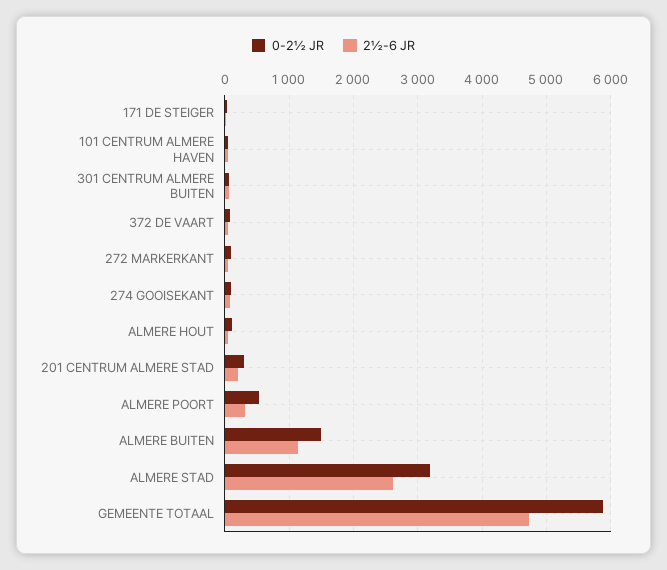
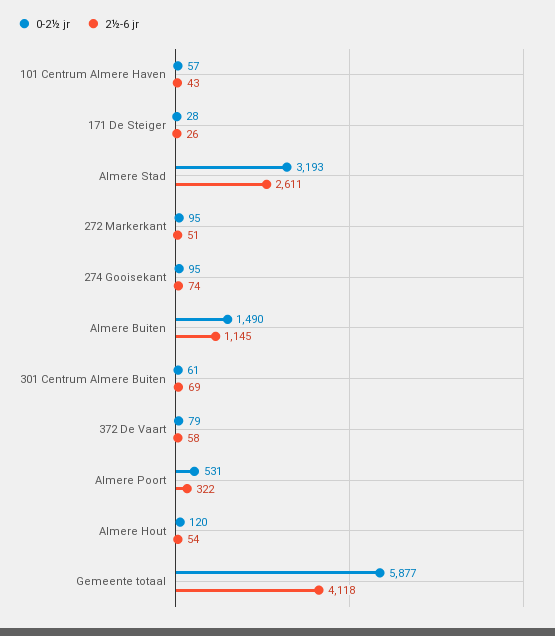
0-2½ JR, 201 CENTRUM ALMERE STAD: 300 -> none
2½-6 JR, 201 CENTRUM ALMERE STAD: 200 -> none
2½-6 JR, GEMEENTE TOTAAL: 4700 -> 4118

